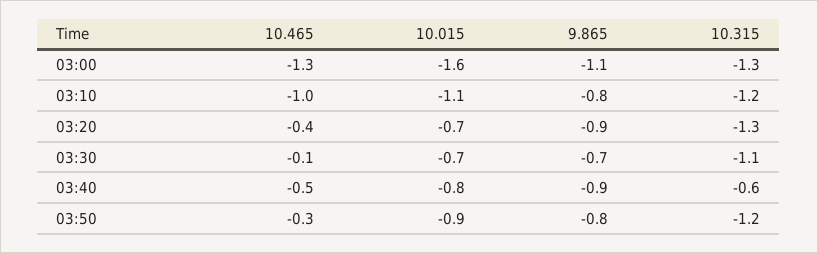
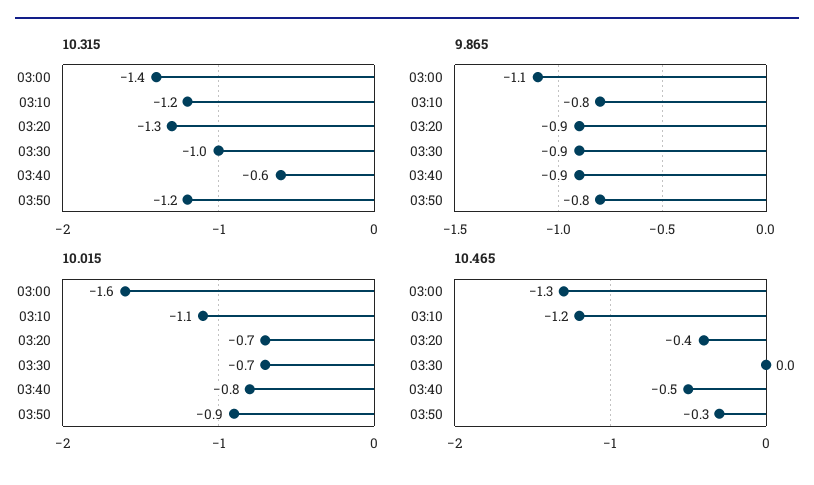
10.315, 03:00: -1.3 -> -1.4
10.465, 03:10: -1 -> -1.2
10.465, 03:30: -0.1 -> 0
9.865, 03:30: -0.7 -> -0.9
10.315, 03:30: -1.1 -> -1

